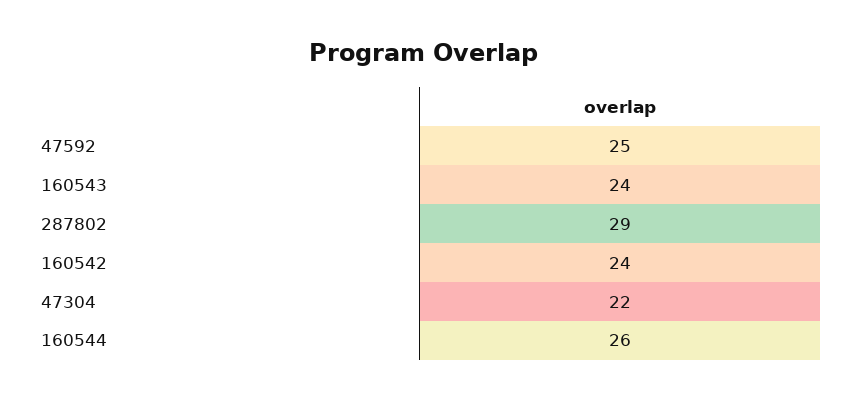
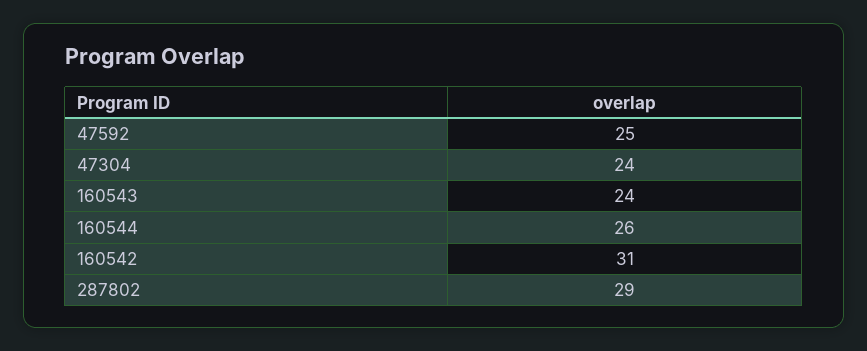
160542: 24 -> 31
47304: 22 -> 24

